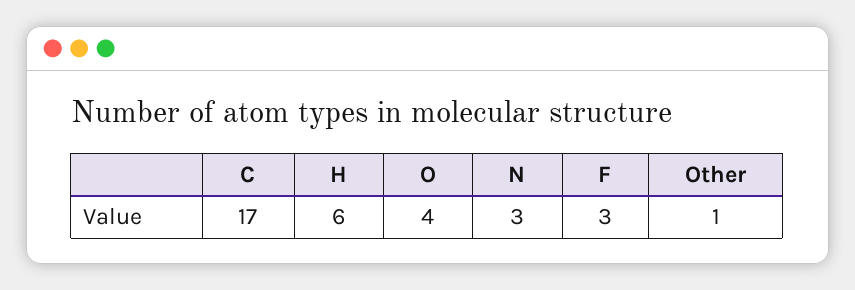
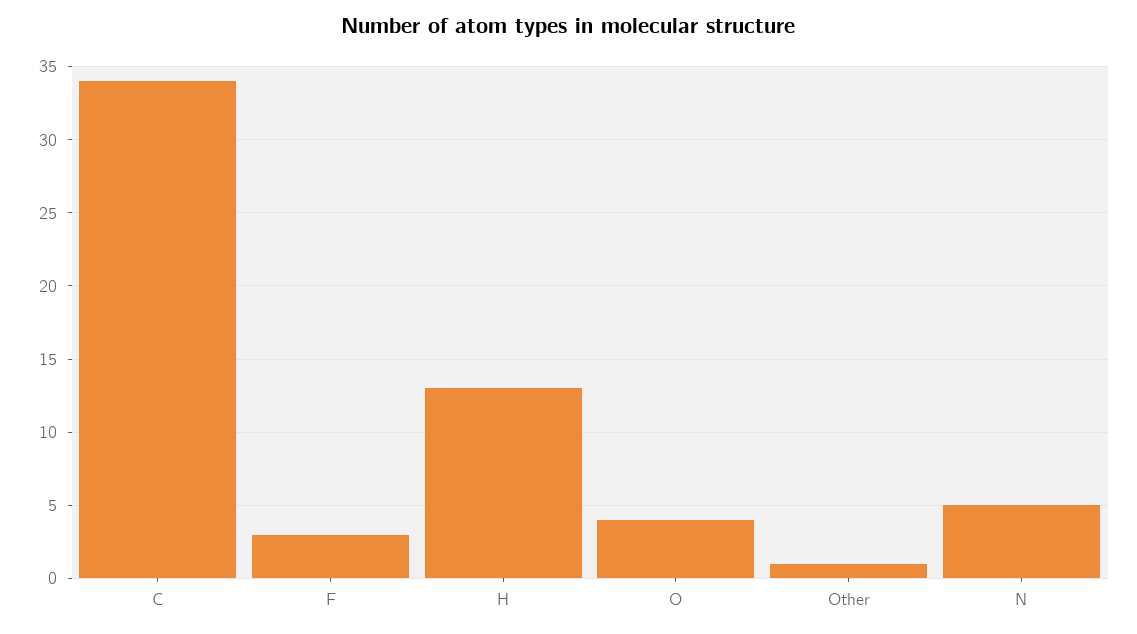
C: 17 -> 34
H: 6 -> 13
N: 3 -> 5

